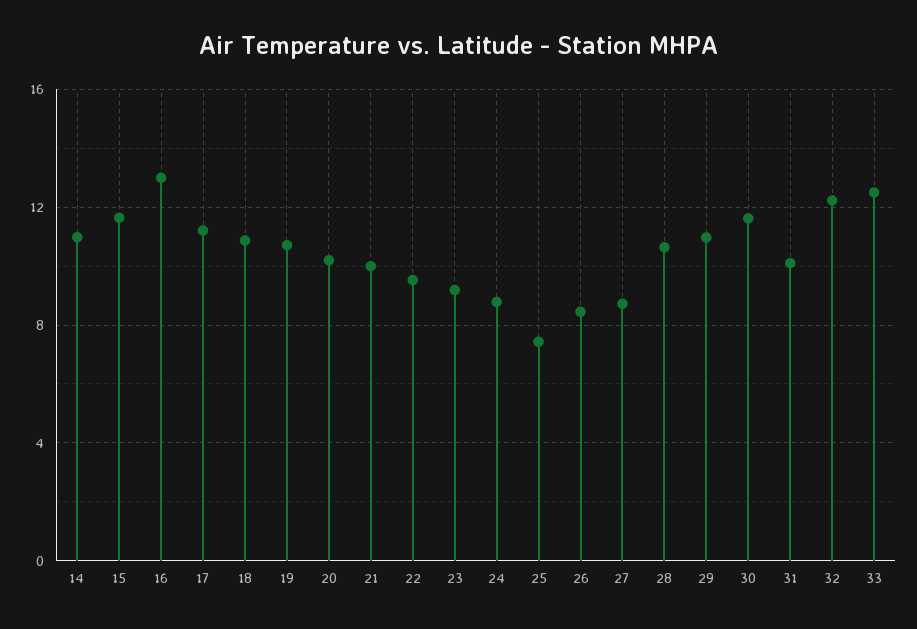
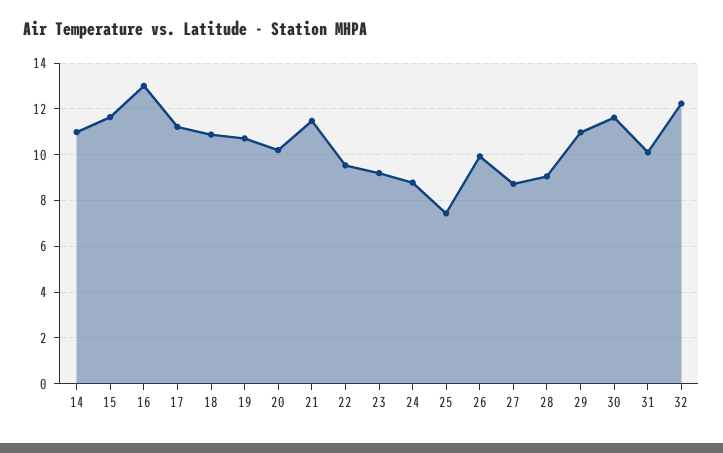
21: 10 -> 11.5
26: 8.5 -> 10
28: 10.5 -> 9
33: 12.5 -> none

